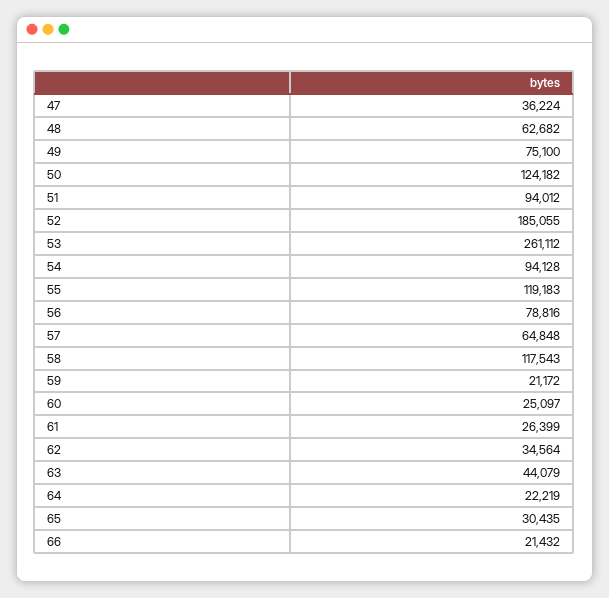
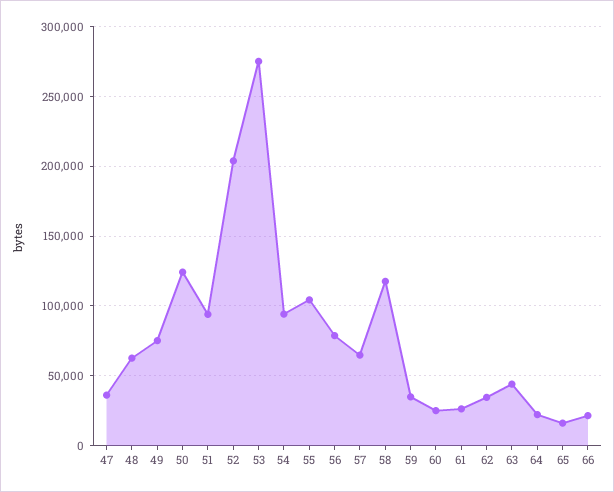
52: 185055 -> 205000
53: 261112 -> 275000
55: 119183 -> 105000
59: 21172 -> 35000
65: 30435 -> 15000

